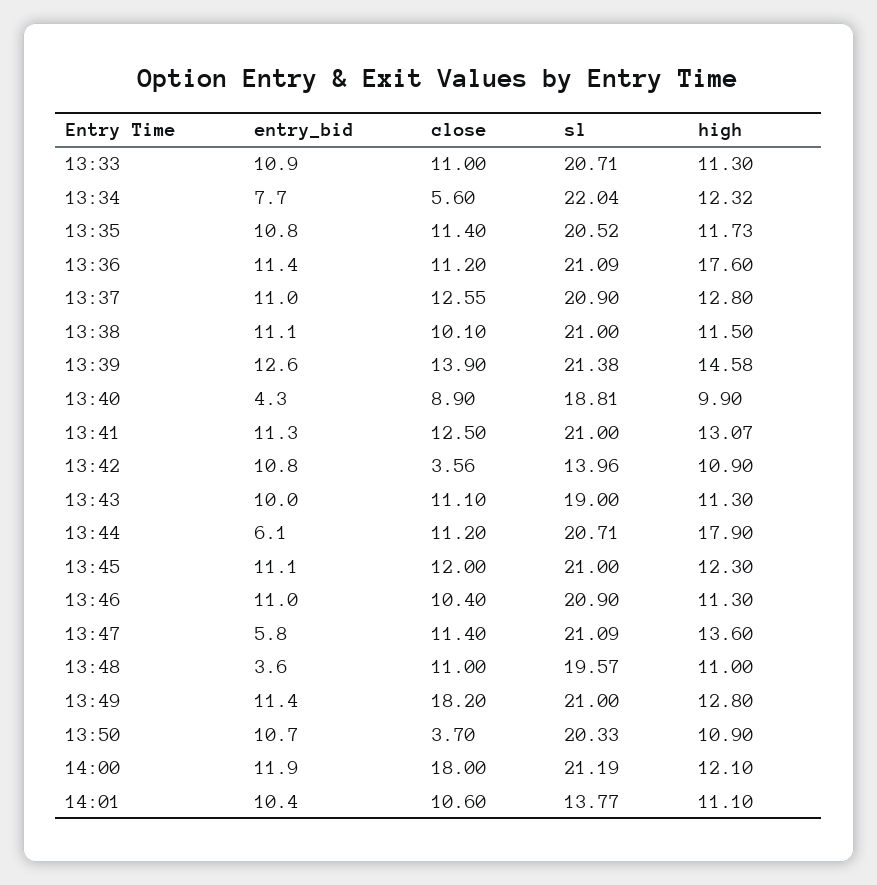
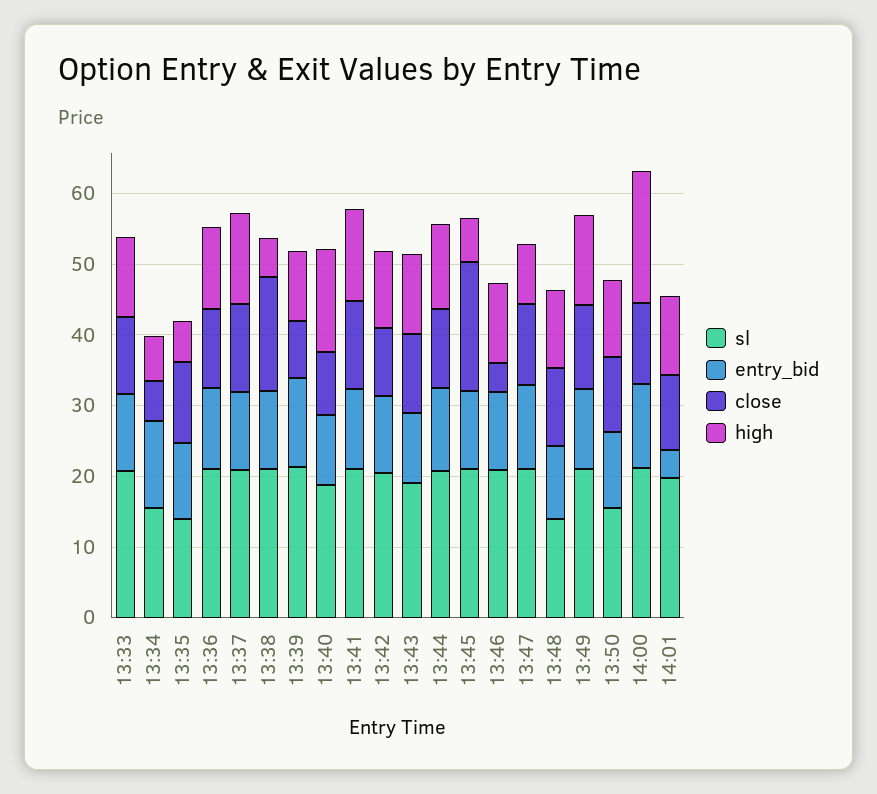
entry_bid, 13:34: 7.7 -> 12
sl, 13:34: 22.04 -> 16
high, 13:34: 12.32 -> 6
sl, 13:35: 20.52 -> 14
high, 13:35: 11.73 -> 6
high, 13:36: 17.6 -> 12
close, 13:38: 10.1 -> 16
high, 13:38: 11.5 -> 6
close, 13:39: 13.9 -> 8
high, 13:39: 14.58 -> 10
entry_bid, 13:40: 4.3 -> 10
high, 13:40: 9.9 -> 14
close, 13:42: 3.56 -> 10
sl, 13:42: 13.96 -> 20
entry_bid, 13:44: 6.1 -> 12
high, 13:44: 17.9 -> 12
close, 13:45: 12 -> 18
high, 13:45: 12.3 -> 6
close, 13:46: 10.4 -> 4
entry_bid, 13:47: 5.8 -> 12
high, 13:47: 13.6 -> 8
entry_bid, 13:48: 3.6 -> 10
sl, 13:48: 19.57 -> 14
close, 13:49: 18.2 -> 12
close, 13:50: 3.7 -> 10
sl, 13:50: 20.33 -> 16
close, 14:00: 18 -> 12
high, 14:00: 12.1 -> 18
entry_bid, 14:01: 10.4 -> 4
sl, 14:01: 13.77 -> 20

